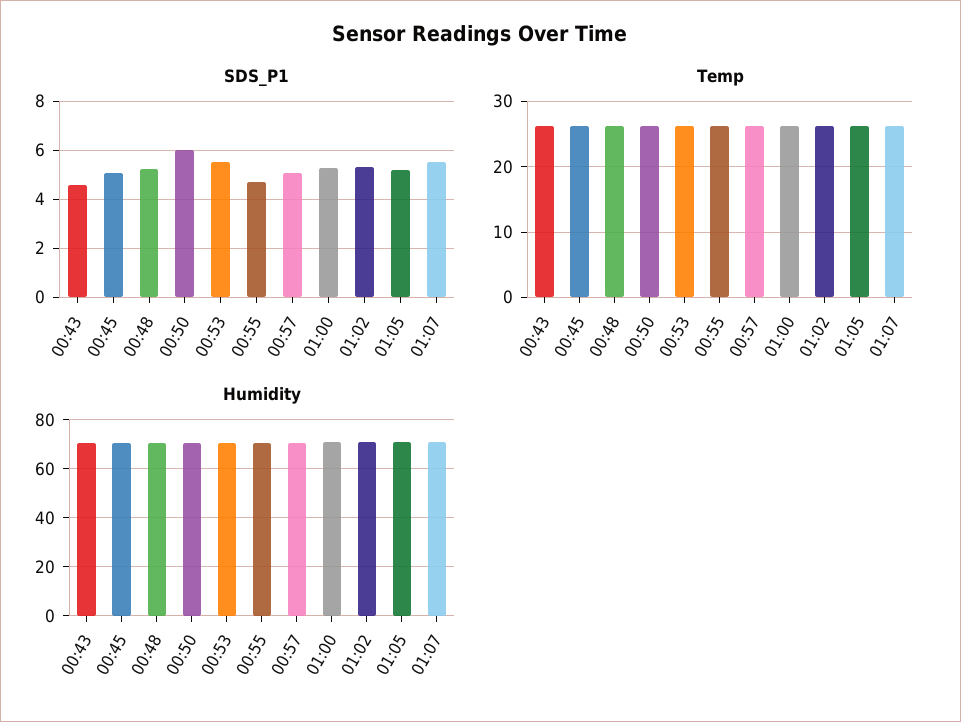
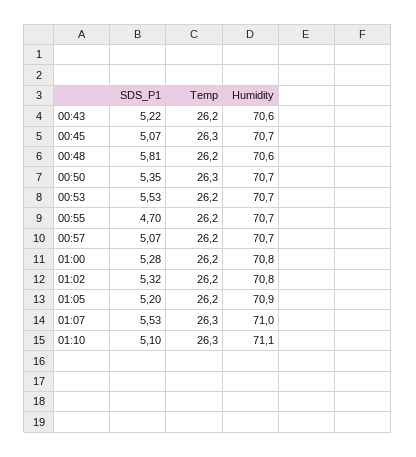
SDS_P1, 00:43: 4.5 -> 5.22
SDS_P1, 00:48: 5.25 -> 5.81
SDS_P1, 00:50: 6 -> 5.35
SDS_P1, 01:10: none -> 5.1
Temp, 01:10: none -> 26.3
Humidity, 01:10: none -> 71.1

